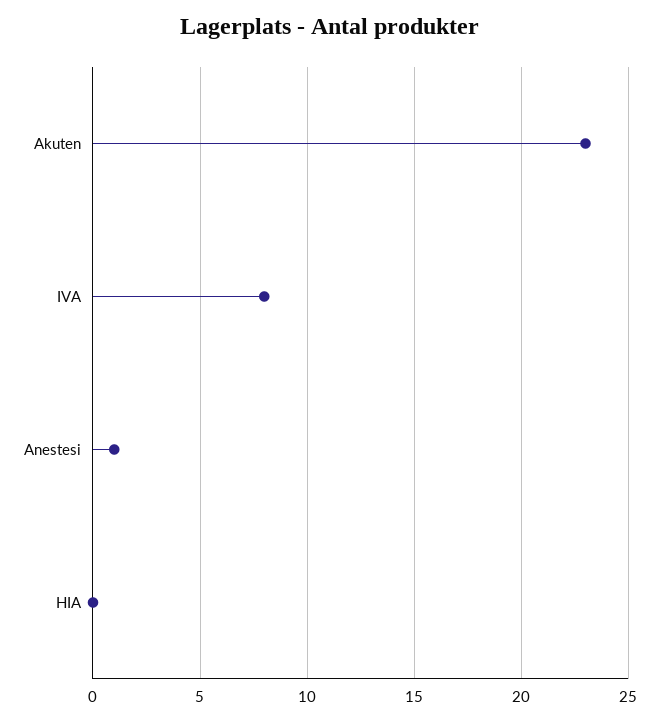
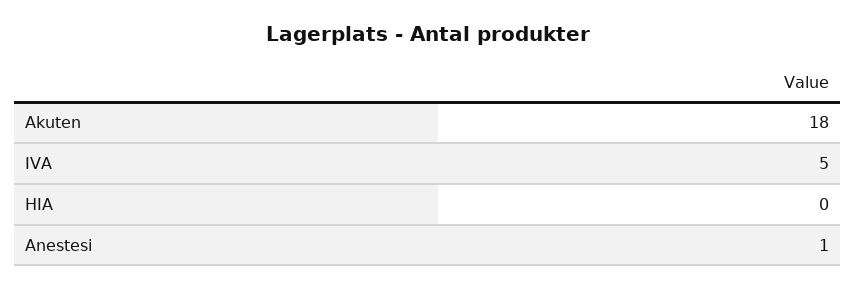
Akuten: 23 -> 18
IVA: 8 -> 5

